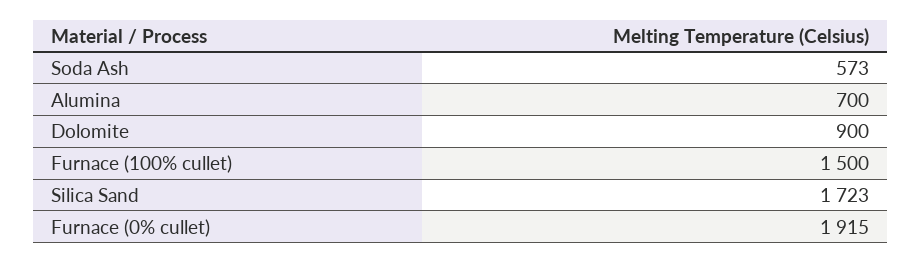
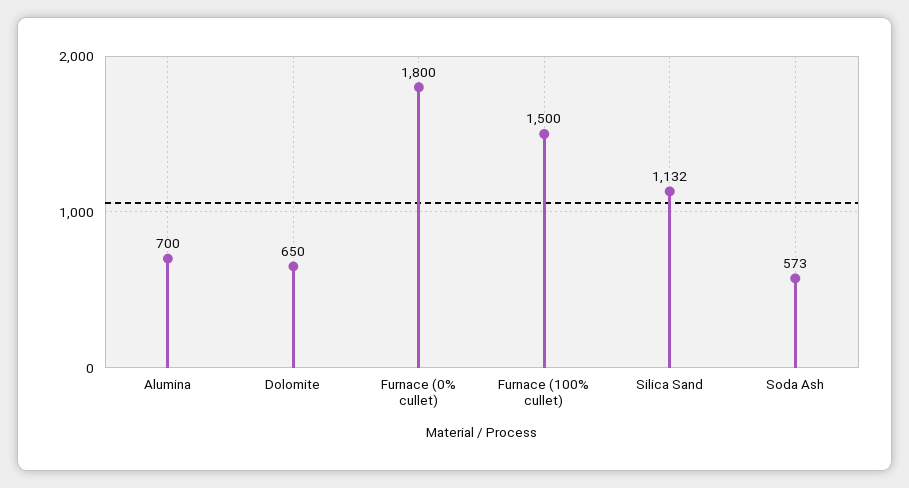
Dolomite: 900 -> 650
Silica Sand: 1723 -> 1132
Furnace (0% cullet): 1915 -> 1800

